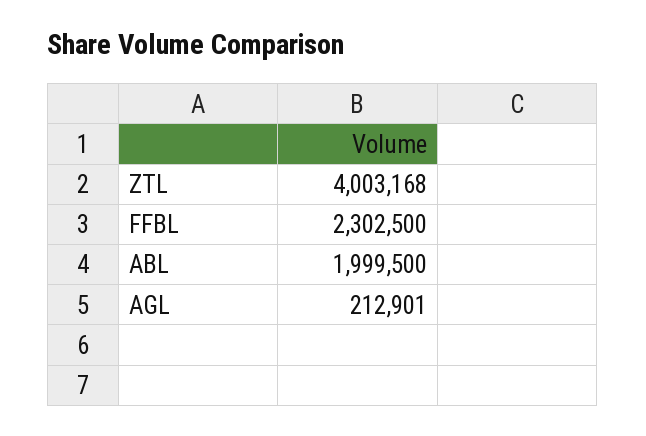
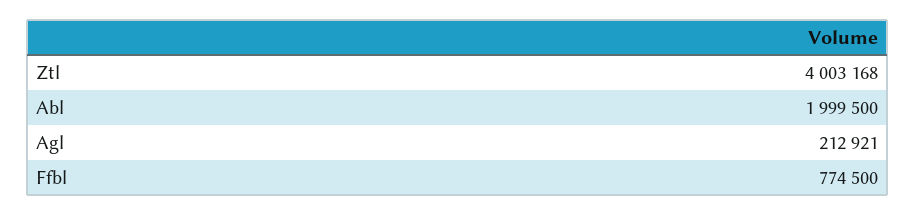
FFBL: 2302500 -> 774500
AGL: 212901 -> 212921

